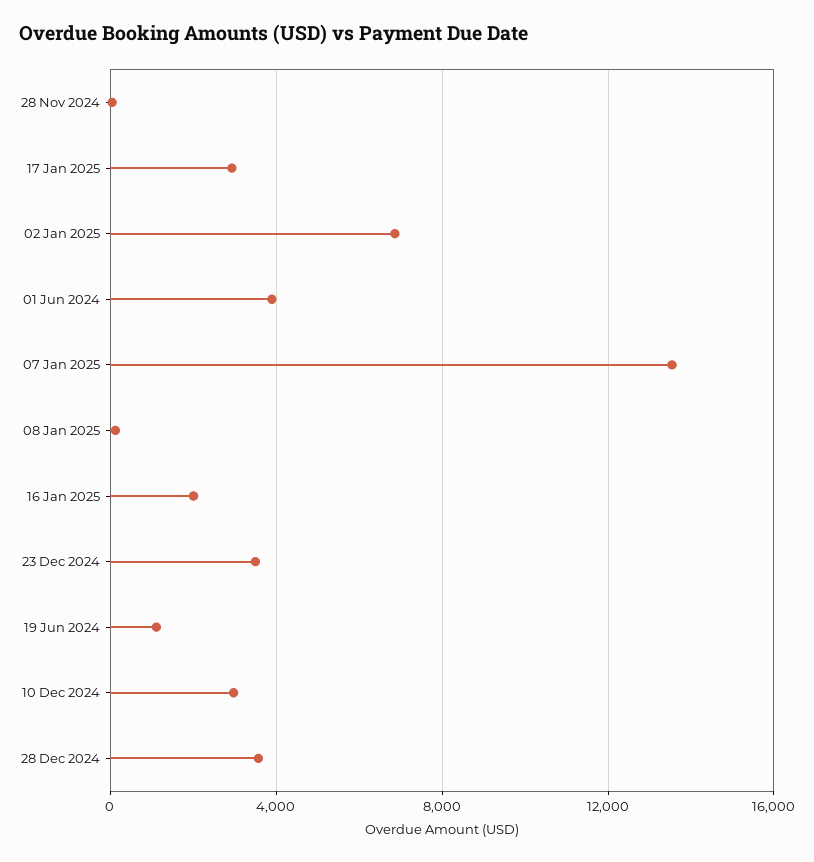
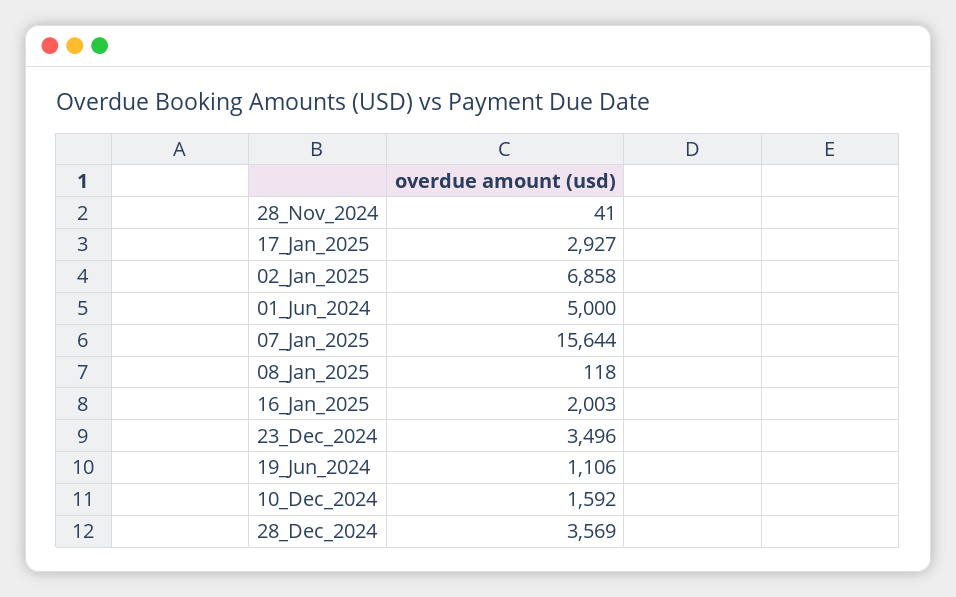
01 Jun 2024: 4000 -> 5000
07 Jan 2025: 13500 -> 15644
10 Dec 2024: 3000 -> 1592

